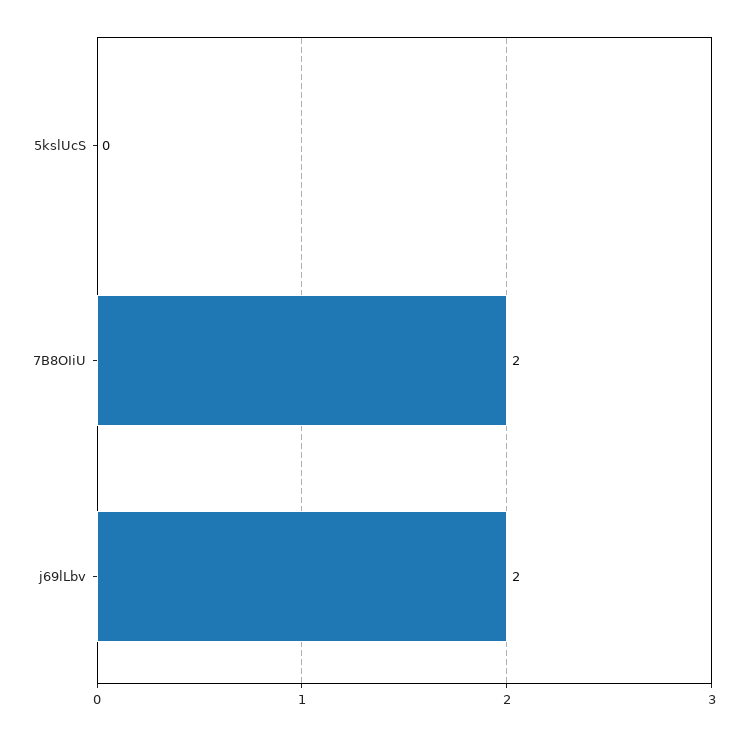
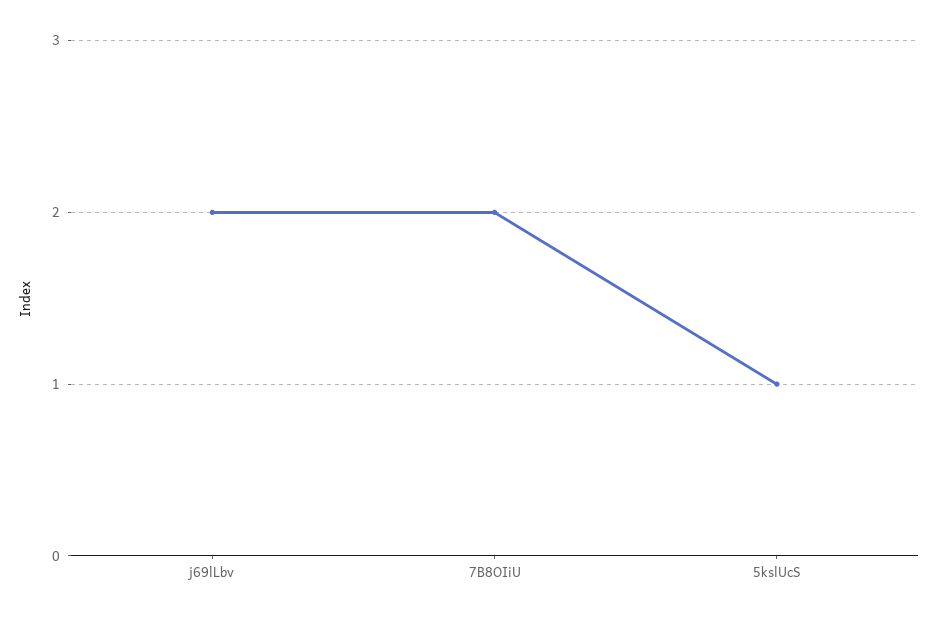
5kslUcS: 0 -> 1

